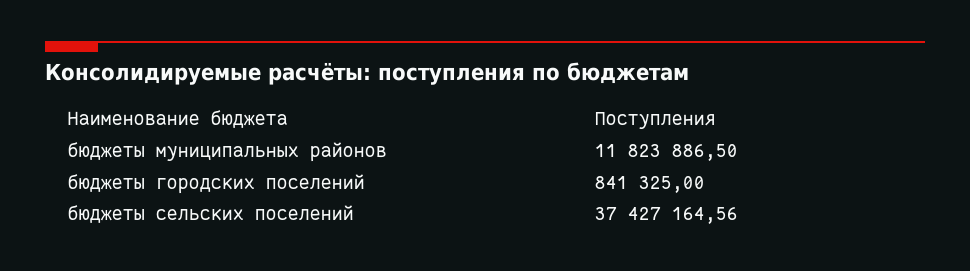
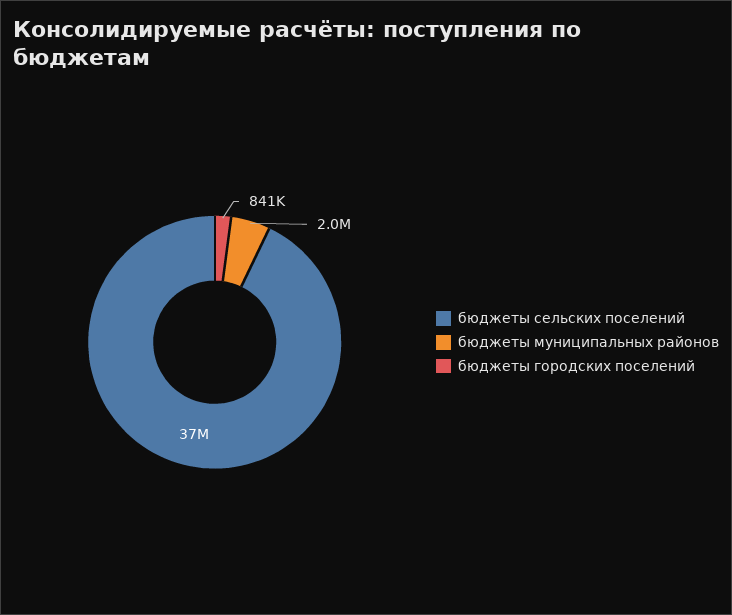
бюджеты муниципальных районов: 11823886.5 -> 2000000

